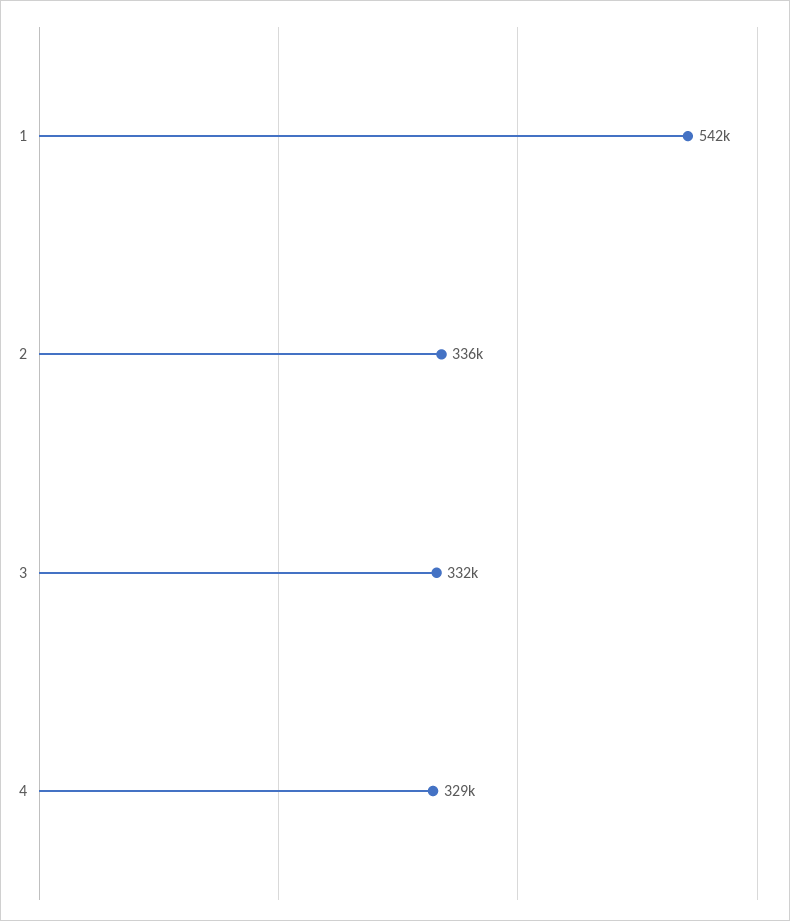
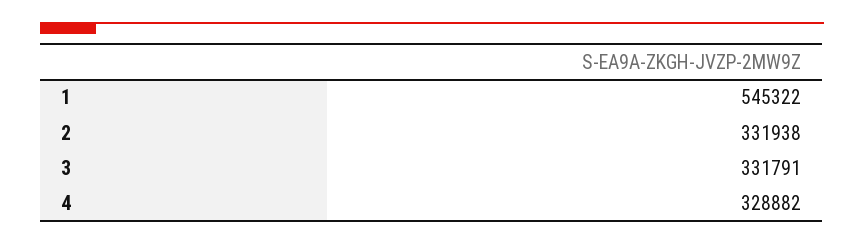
1: 542000 -> 545322
2: 336000 -> 331938

